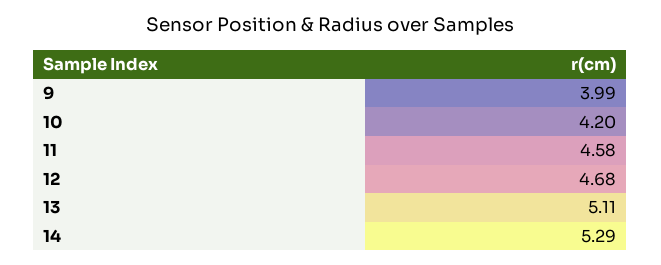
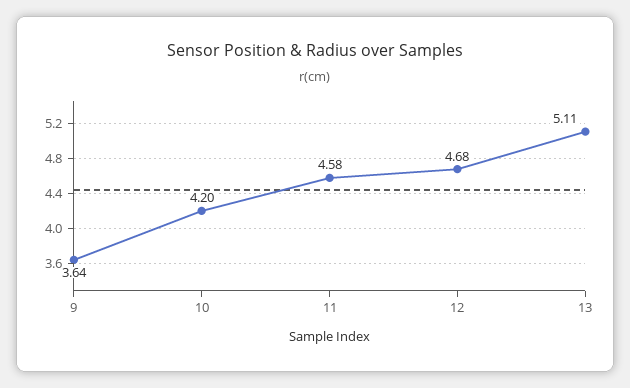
9: 3.99 -> 3.64
14: 5.29 -> none

